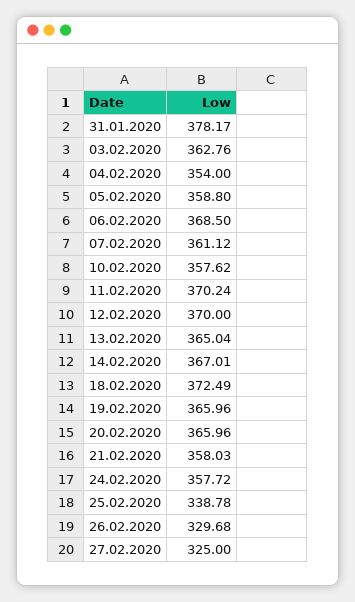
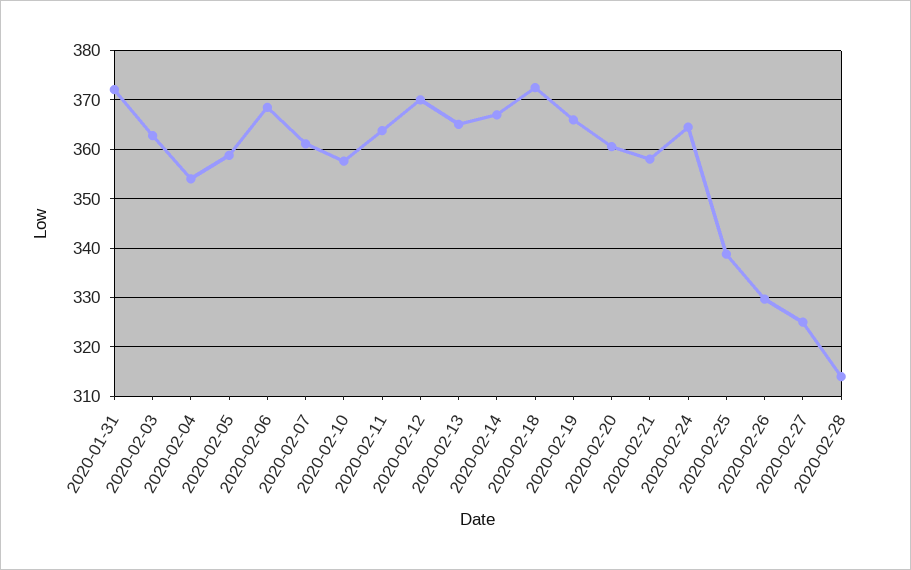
31.01.2020: 378.17 -> 372
11.02.2020: 370.24 -> 364
20.02.2020: 365.96 -> 360
24.02.2020: 357.72 -> 364
2020-02-28: none -> 314

